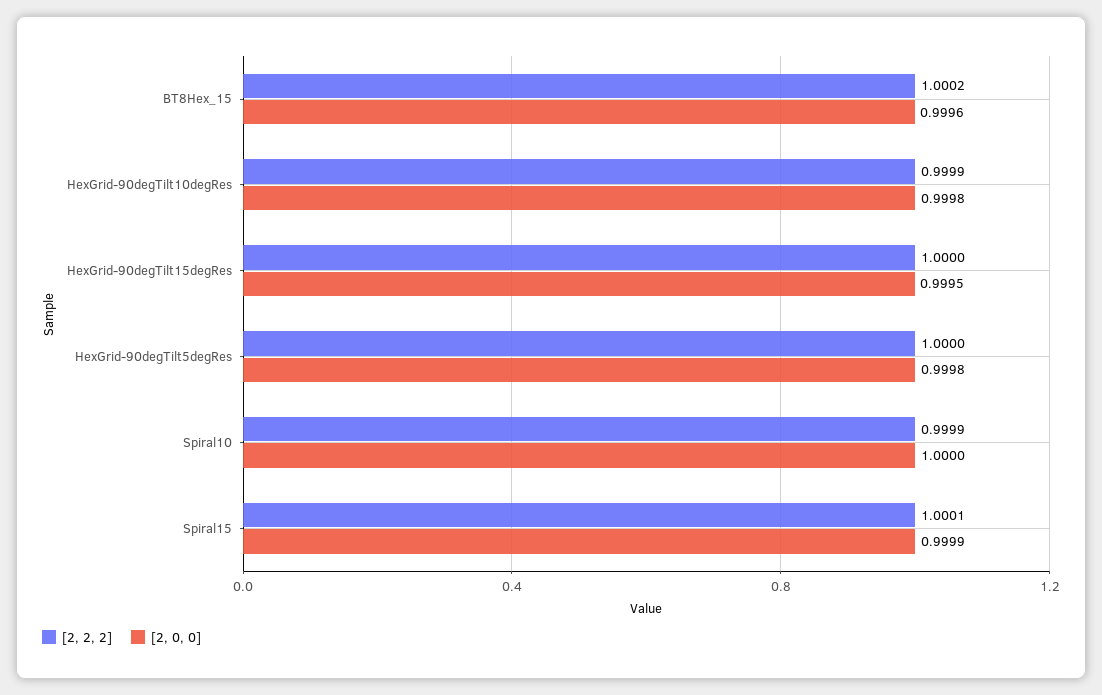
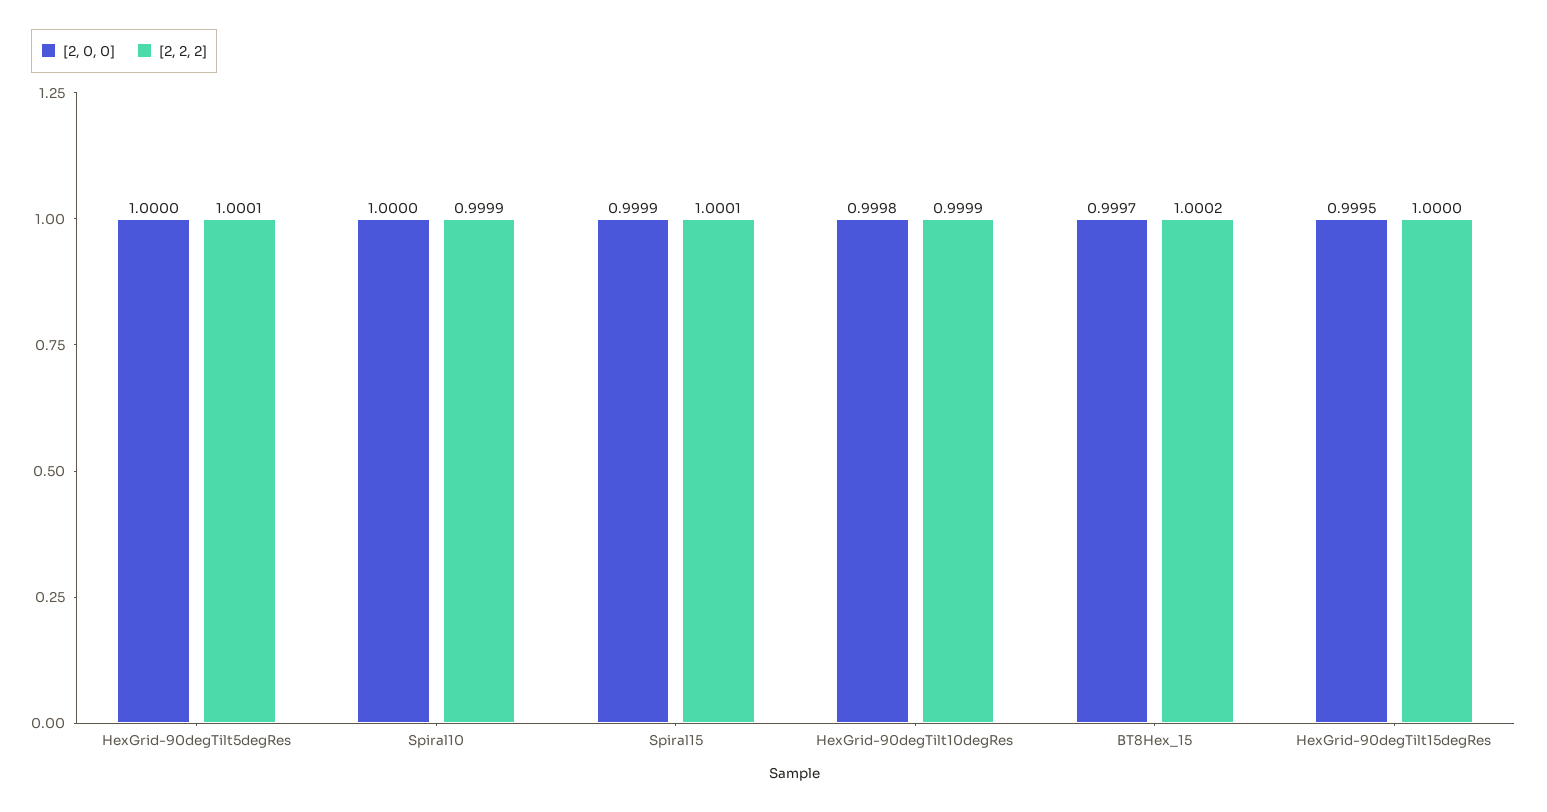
[2, 0, 0], BT8Hex_15: 0.9996 -> 0.9997
[2, 2, 2], HexGrid-90degTilt5degRes: 1 -> 1.0001
[2, 0, 0], HexGrid-90degTilt5degRes: 0.9998 -> 1

